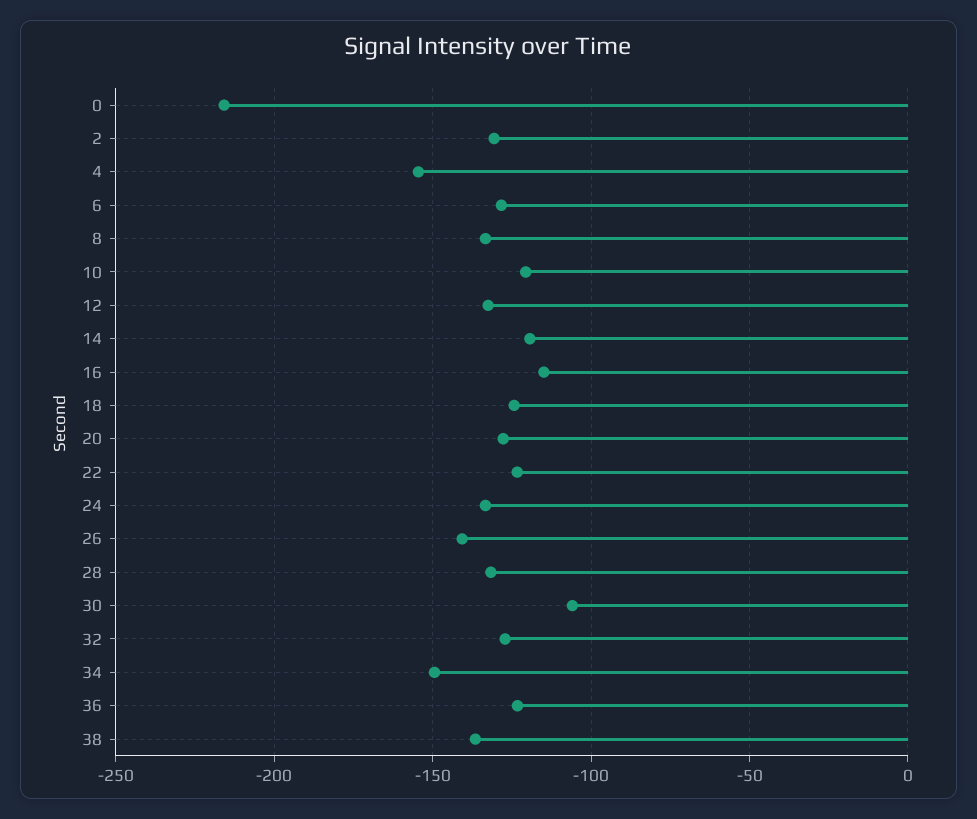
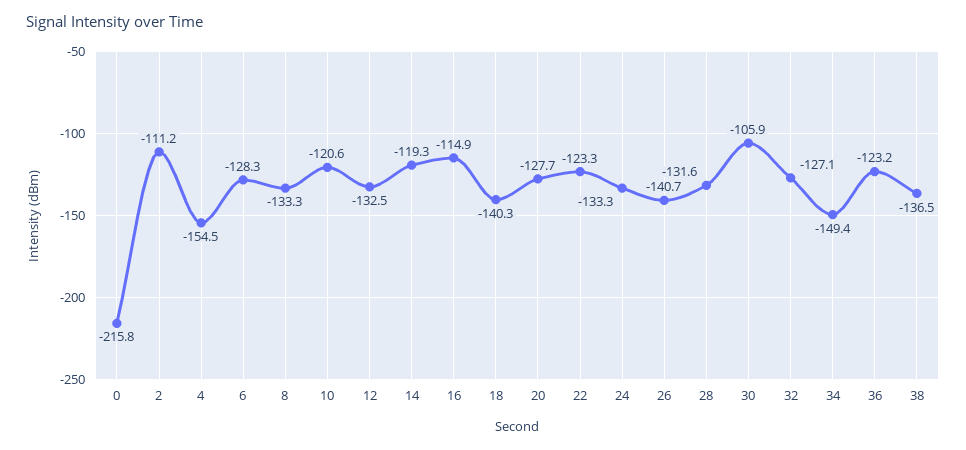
2: -130 -> -111.2
18: -125 -> -140.3

